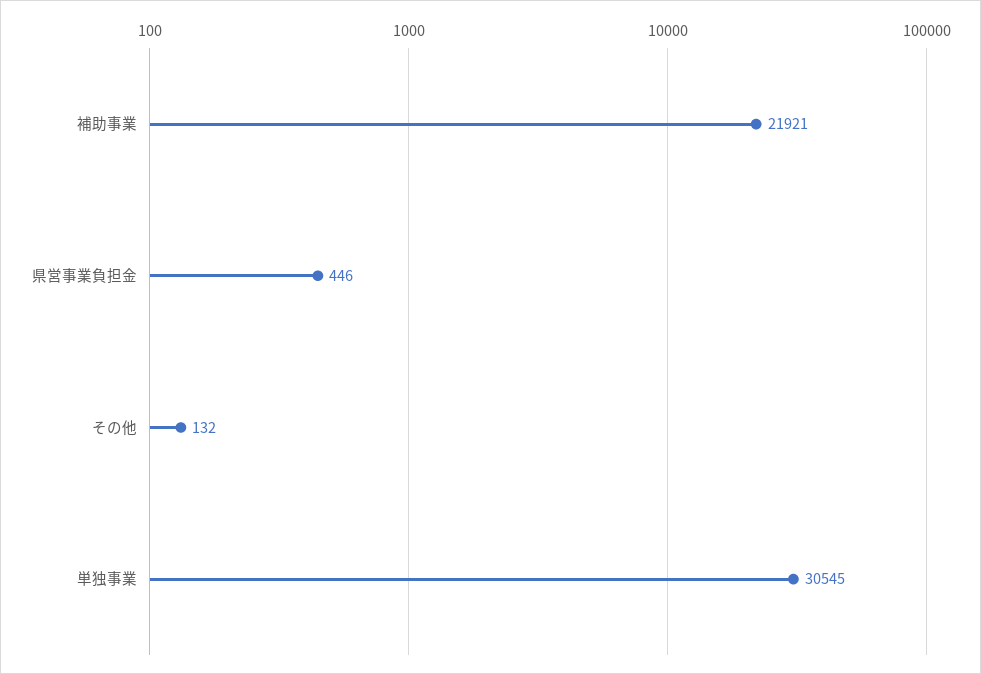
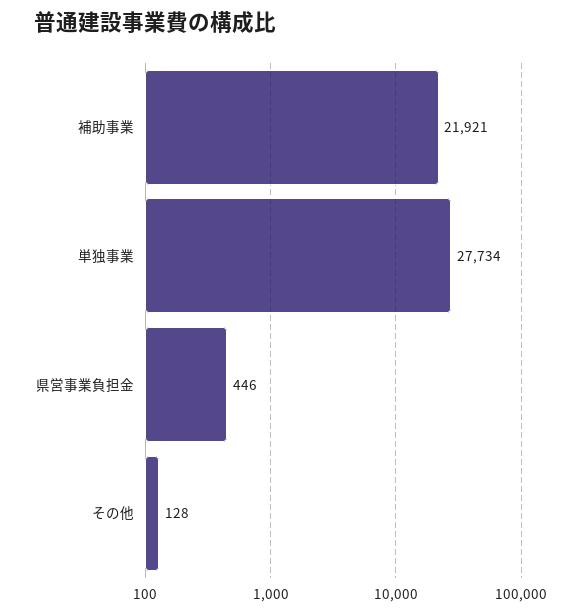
その他: 132 -> 128
単独事業: 30545 -> 27734

